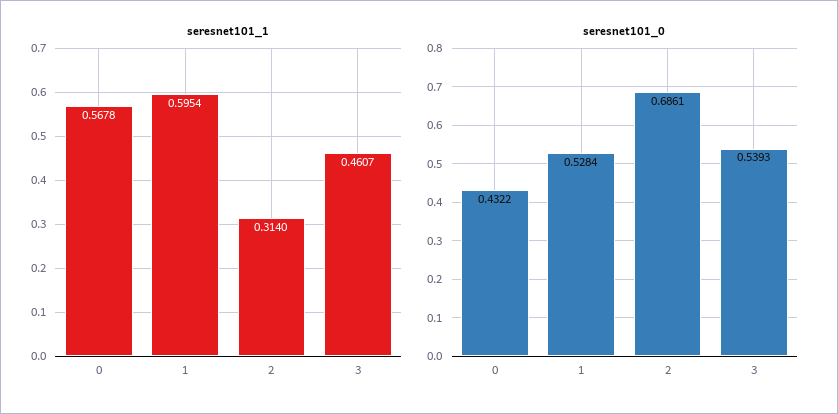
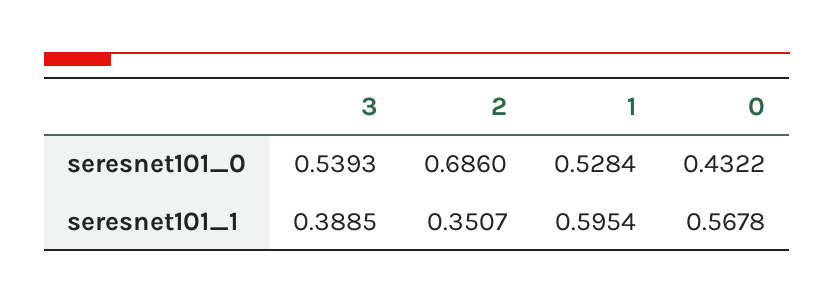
seresnet101_1, 2: 0.314 -> 0.3507
seresnet101_1, 3: 0.4607 -> 0.3885
seresnet101_0, 2: 0.6861 -> 0.686

